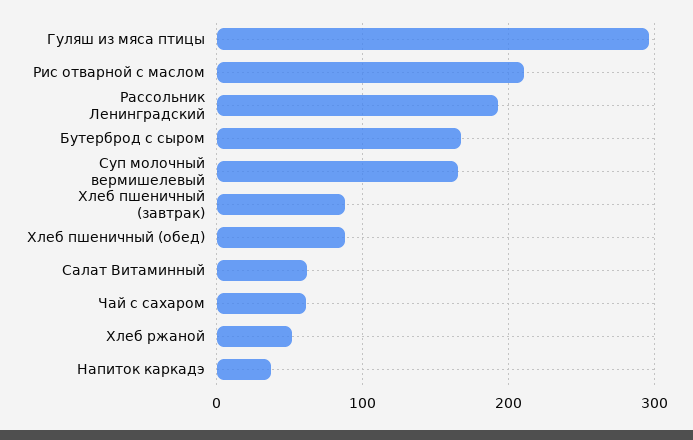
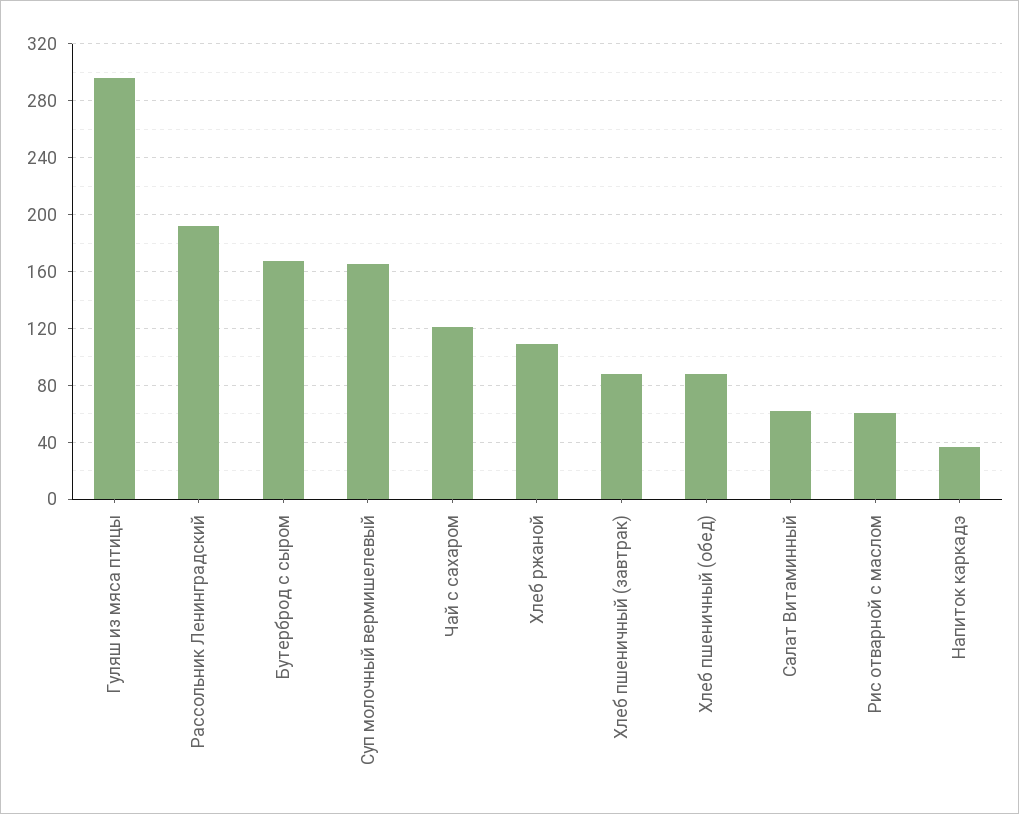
Рис отварной с маслом: 210 -> 60
Чай с сахаром: 60 -> 120
Хлеб ржаной: 50 -> 110

